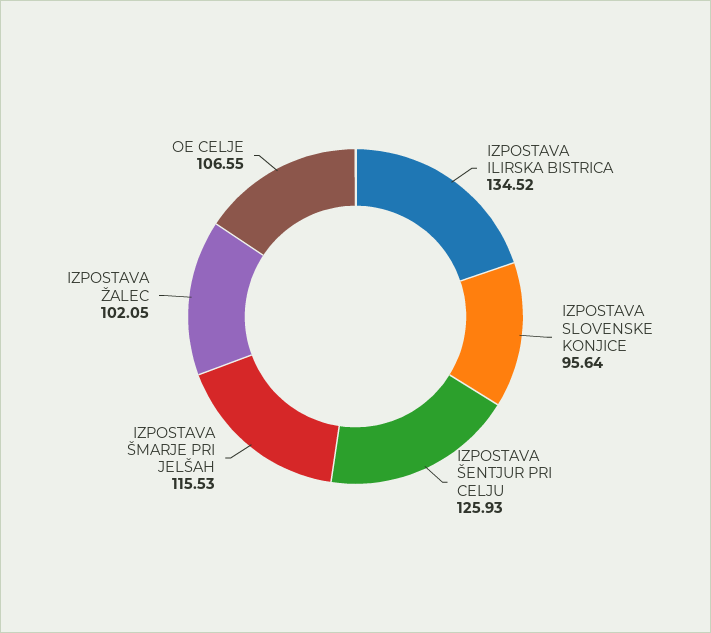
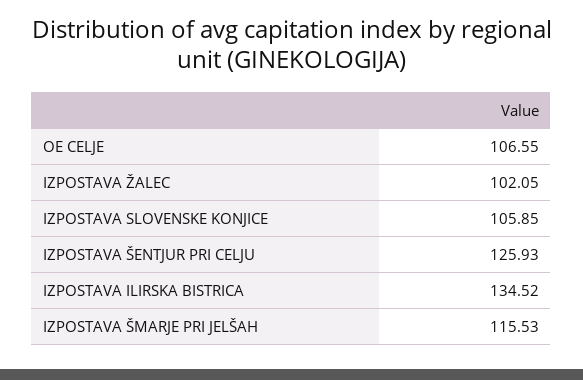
IZPOSTAVA SLOVENSKE KONJICE: 95.64 -> 105.85

